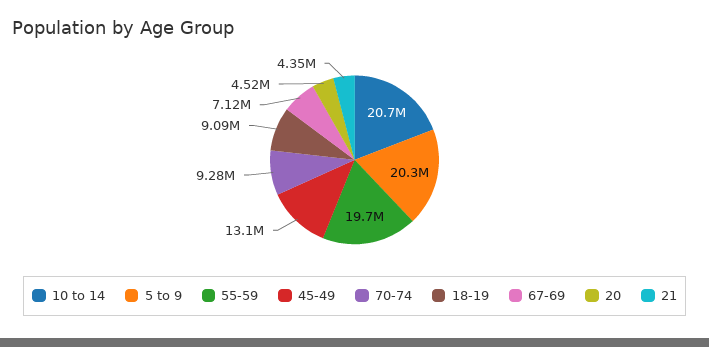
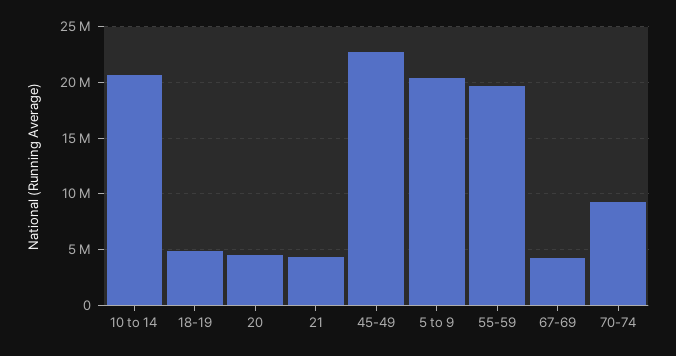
45-49: 13100000 -> 23000000
18-19: 9090000 -> 5000000
67-69: 7120000 -> 4000000

